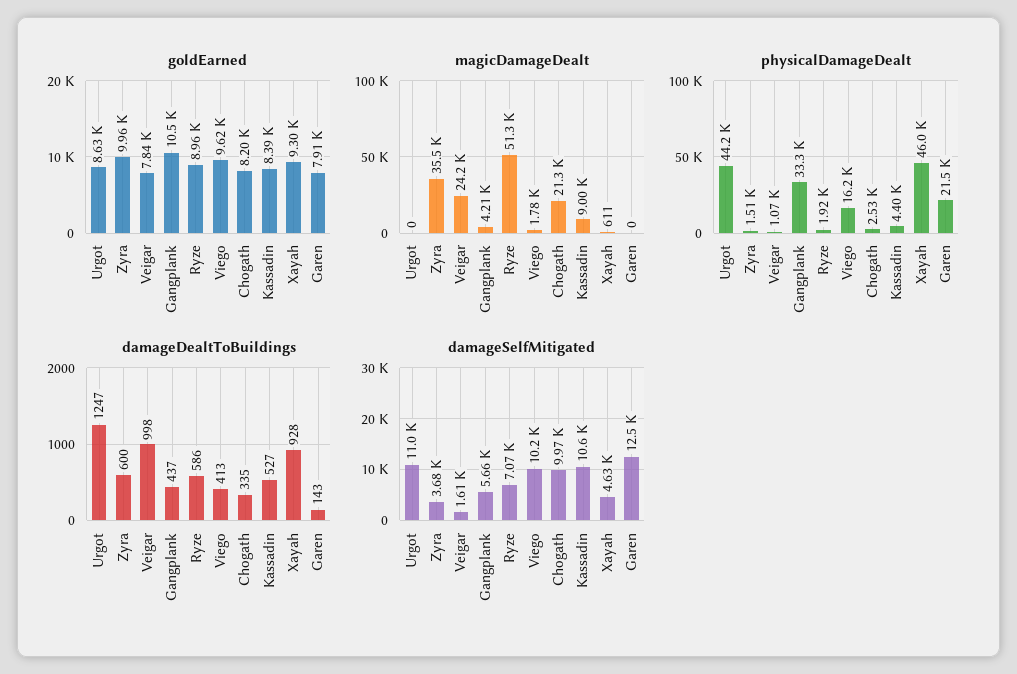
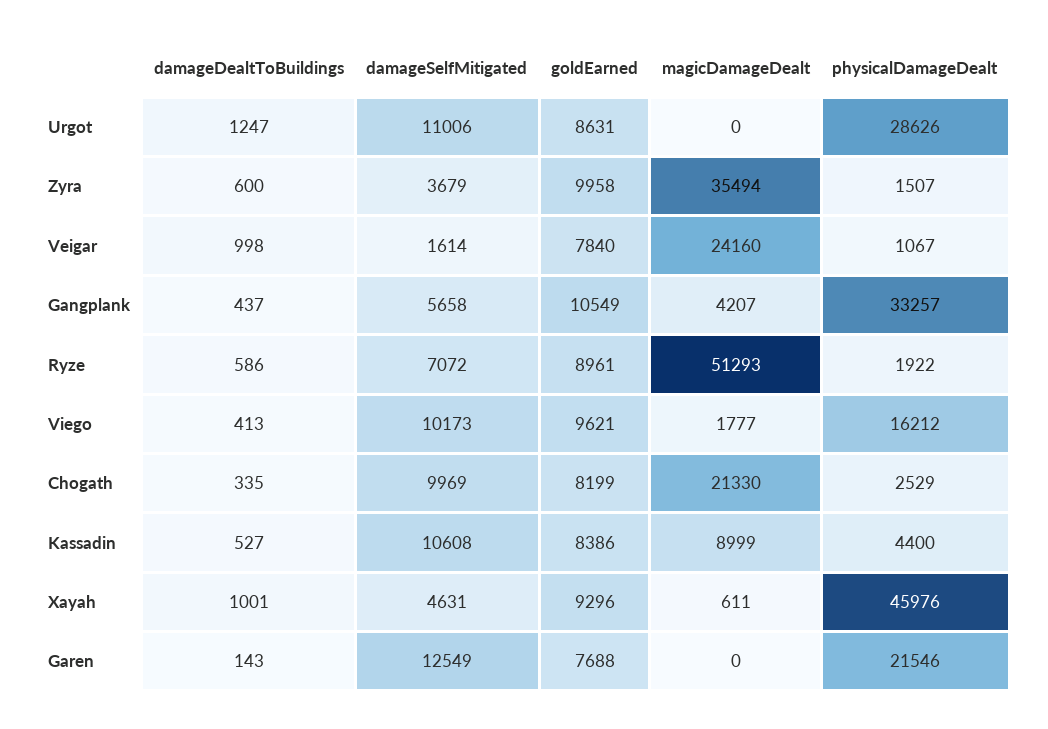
goldEarned, Garen: 7910 -> 7688
physicalDamageDealt, Urgot: 44200 -> 28626
damageDealtToBuildings, Xayah: 928 -> 1001

